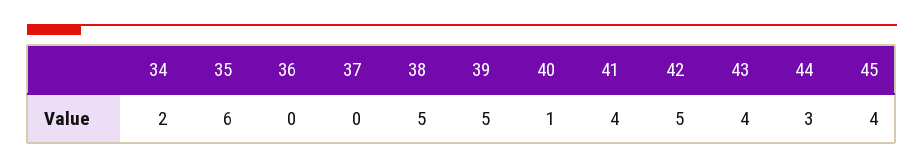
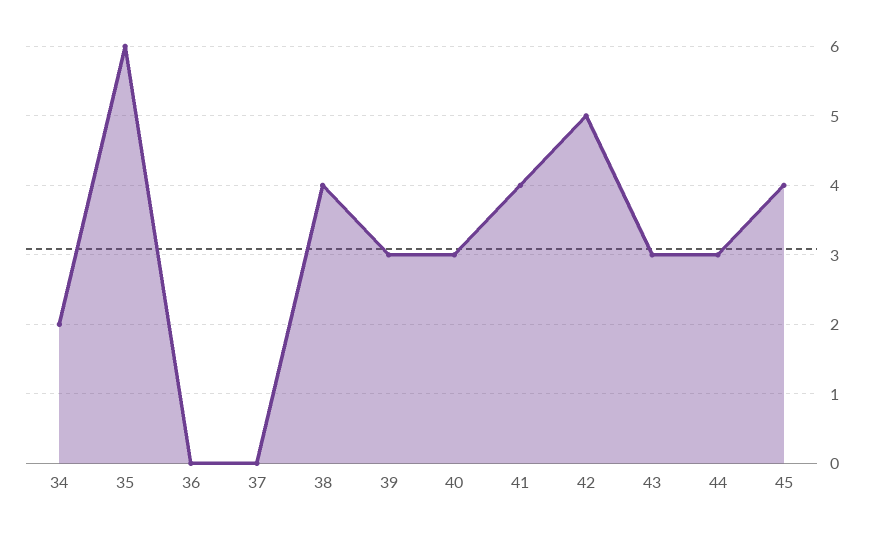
38: 5 -> 4
39: 5 -> 3
40: 1 -> 3
43: 4 -> 3

